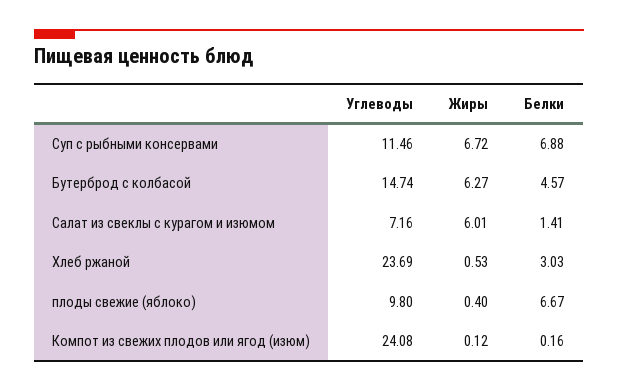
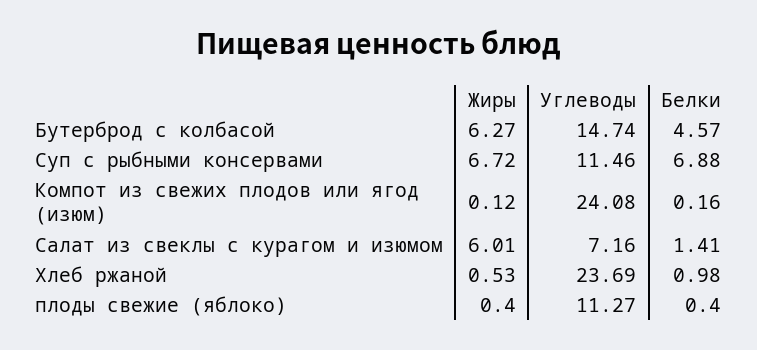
Белки, Хлеб ржаной: 3.03 -> 0.98
Углеводы, плоды свежие (яблоко): 9.8 -> 11.27
Белки, плоды свежие (яблоко): 6.67 -> 0.4

